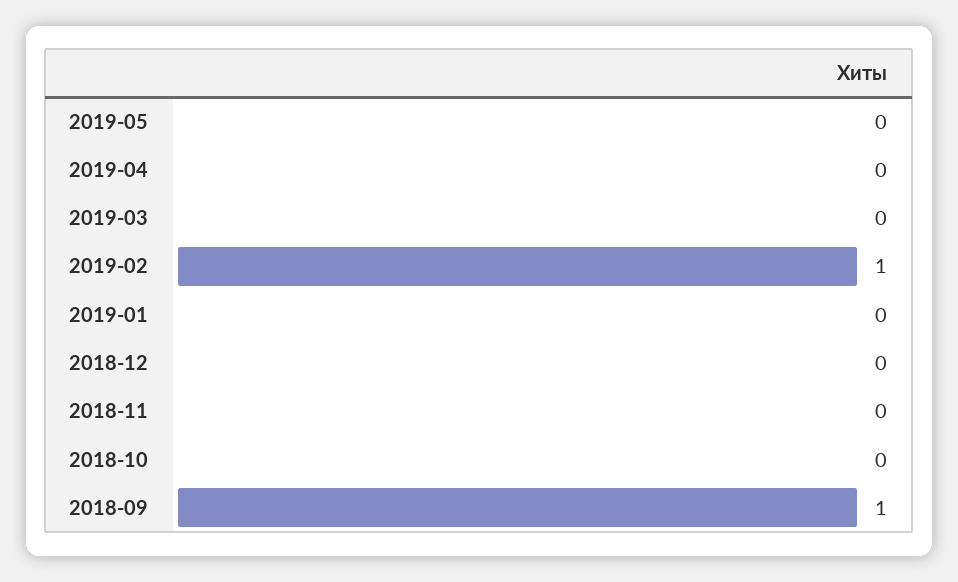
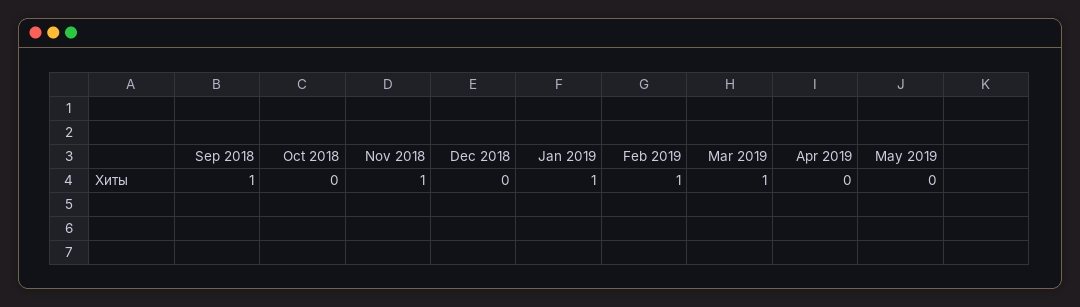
2019-03: 0 -> 1
2019-01: 0 -> 1
2018-11: 0 -> 1

